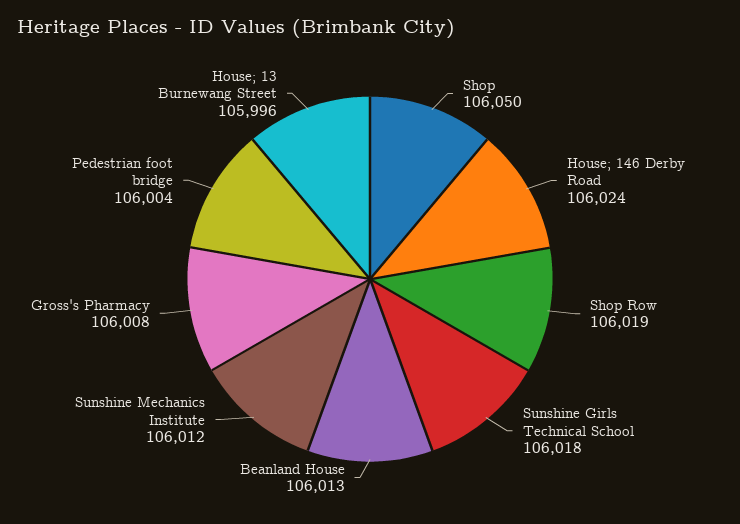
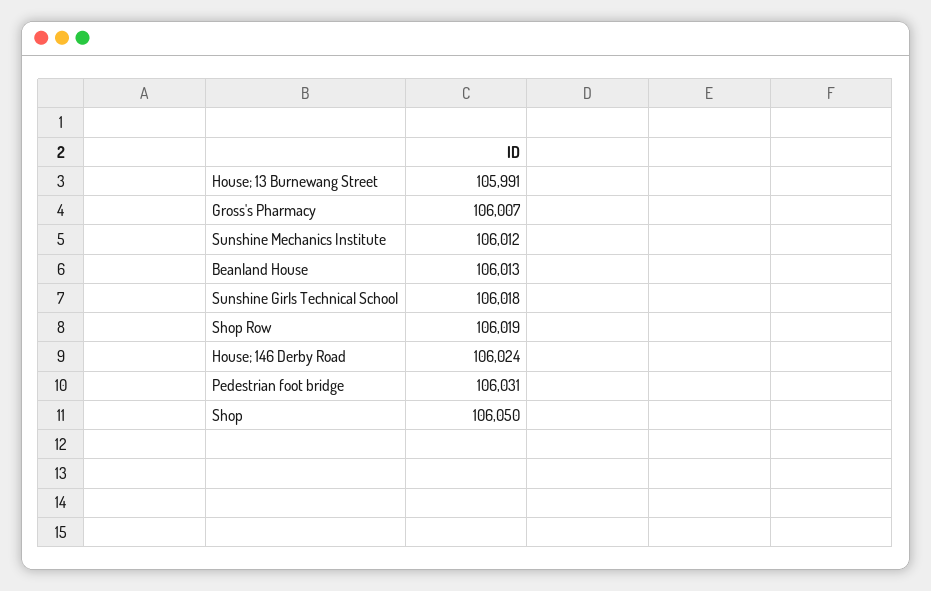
Gross's Pharmacy: 106008 -> 106007
Pedestrian foot bridge: 106004 -> 106031
House; 13 Burnewang Street: 105996 -> 105991

